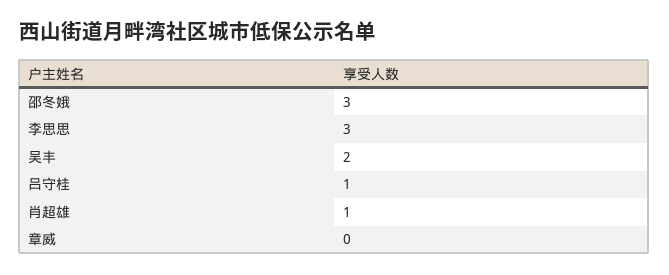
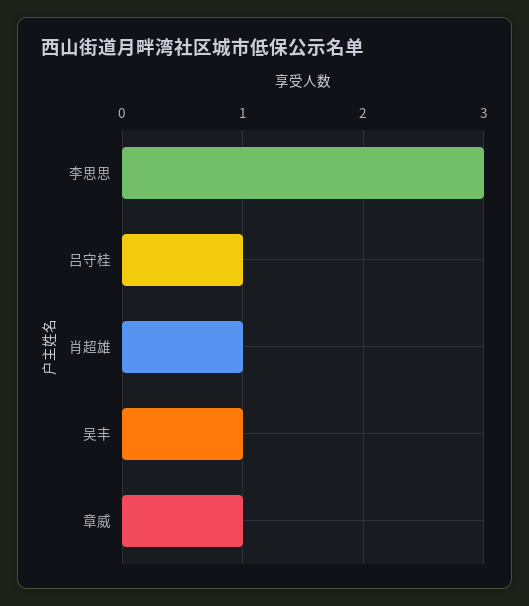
邵冬娥: 3 -> none
吴丰: 2 -> 1
章威: 0 -> 1

